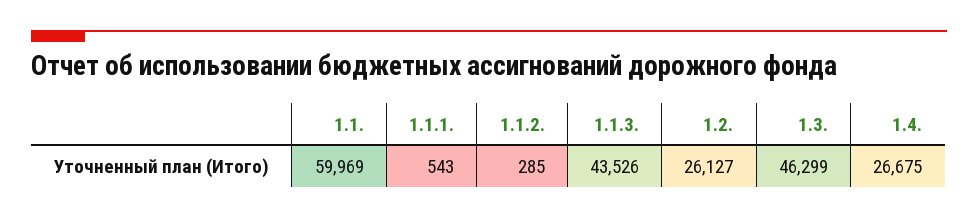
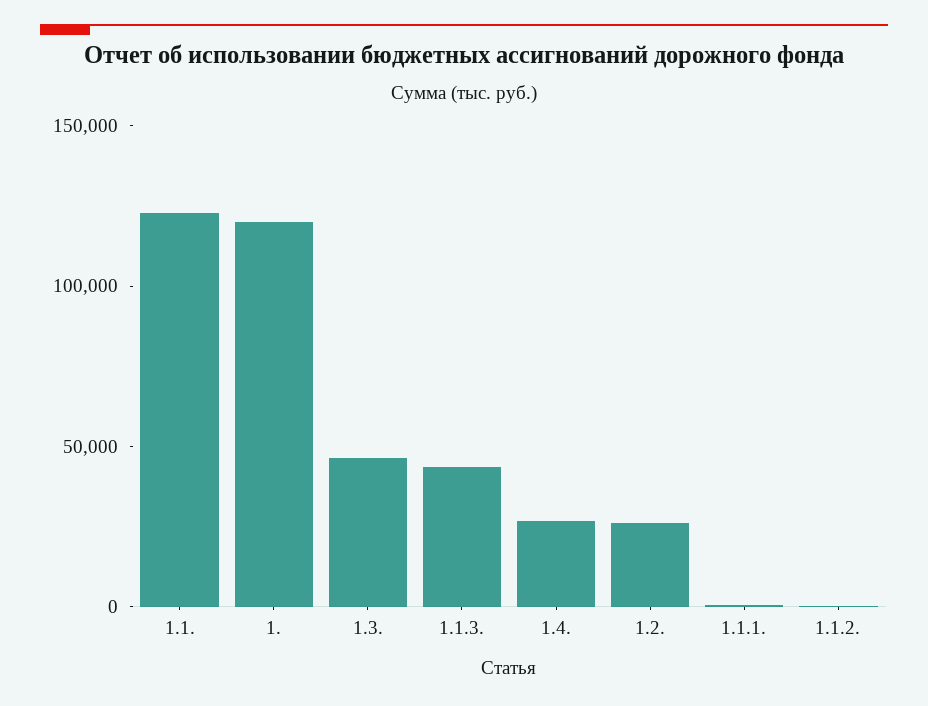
1.1.: 59969 -> 120000
1.: none -> 120000

